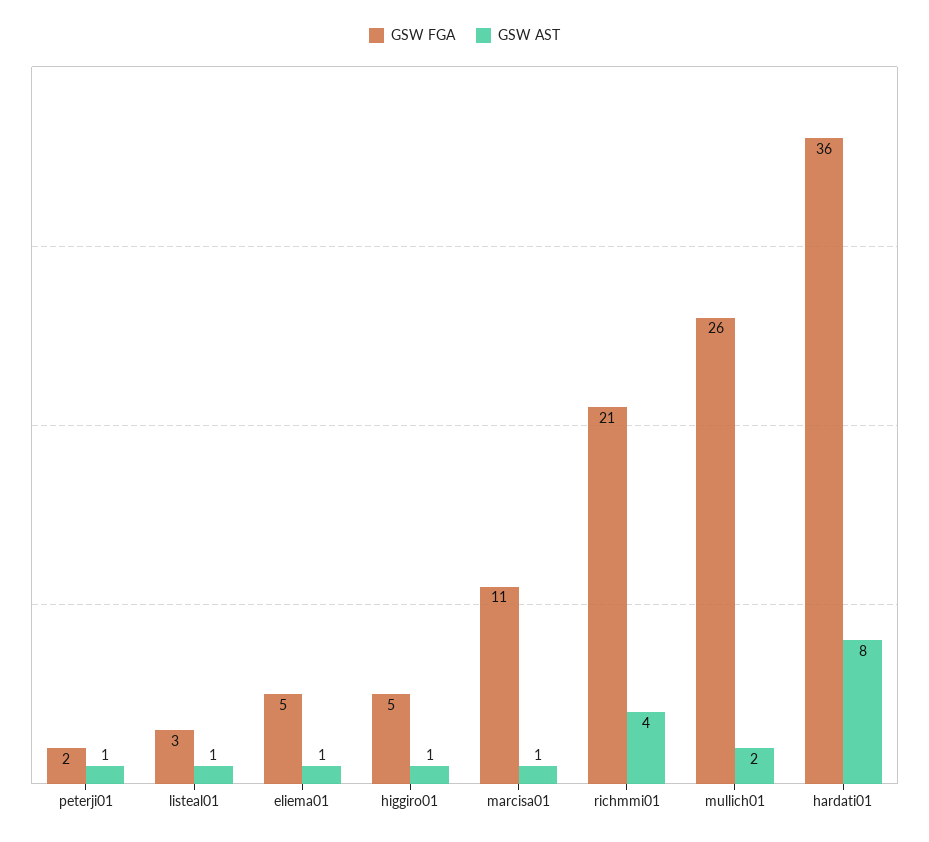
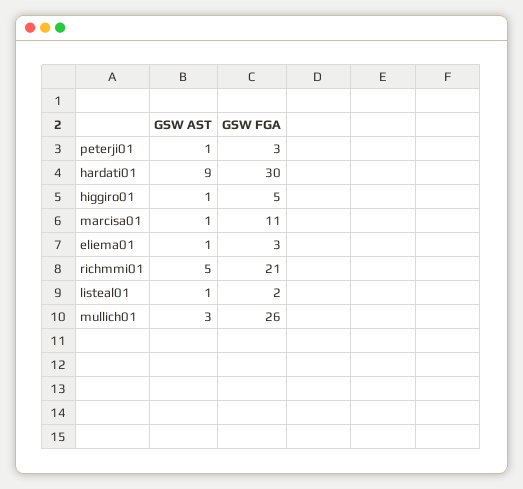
GSW FGA, peterji01: 2 -> 3
GSW FGA, listeal01: 3 -> 2
GSW FGA, eliema01: 5 -> 3
GSW AST, richmmi01: 4 -> 5
GSW AST, mullich01: 2 -> 3
GSW FGA, hardati01: 36 -> 30
GSW AST, hardati01: 8 -> 9

